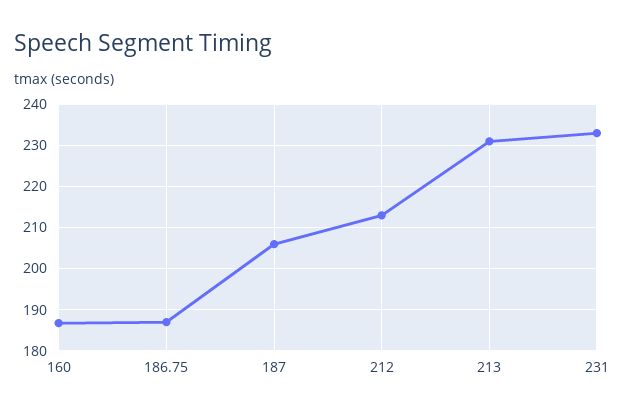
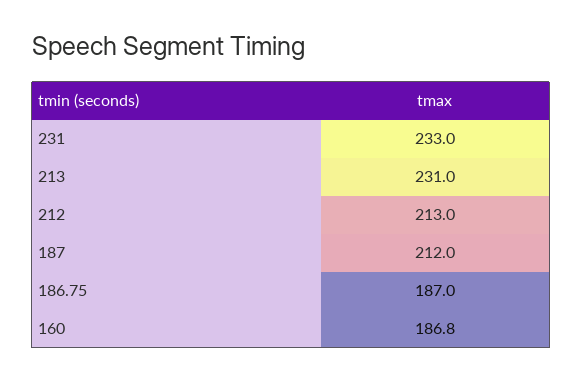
187: 206 -> 212

